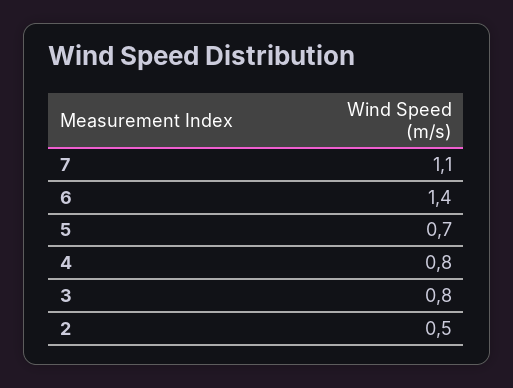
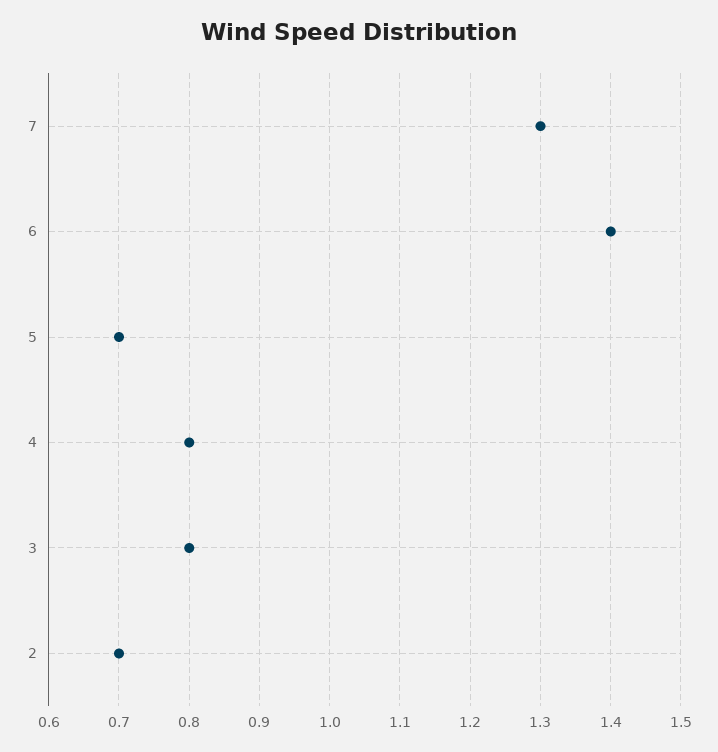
7: 1.1 -> 1.3
2: 0.5 -> 0.7

